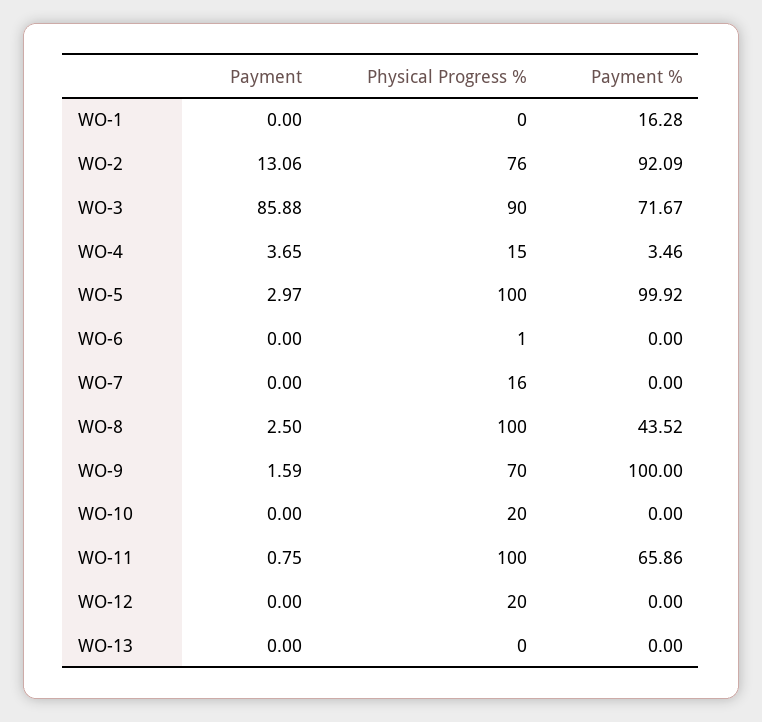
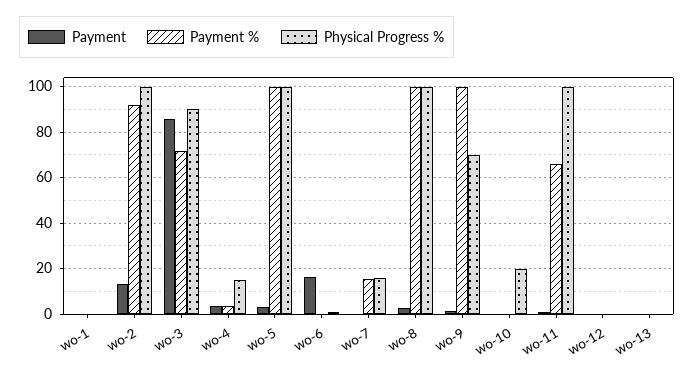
Payment %, WO-1: 16.28 -> 0
Physical Progress %, WO-2: 76 -> 100
Payment, WO-6: 0 -> 15
Payment %, WO-7: 0 -> 15
Payment %, WO-8: 43.52 -> 100
Physical Progress %, WO-12: 20 -> 0

